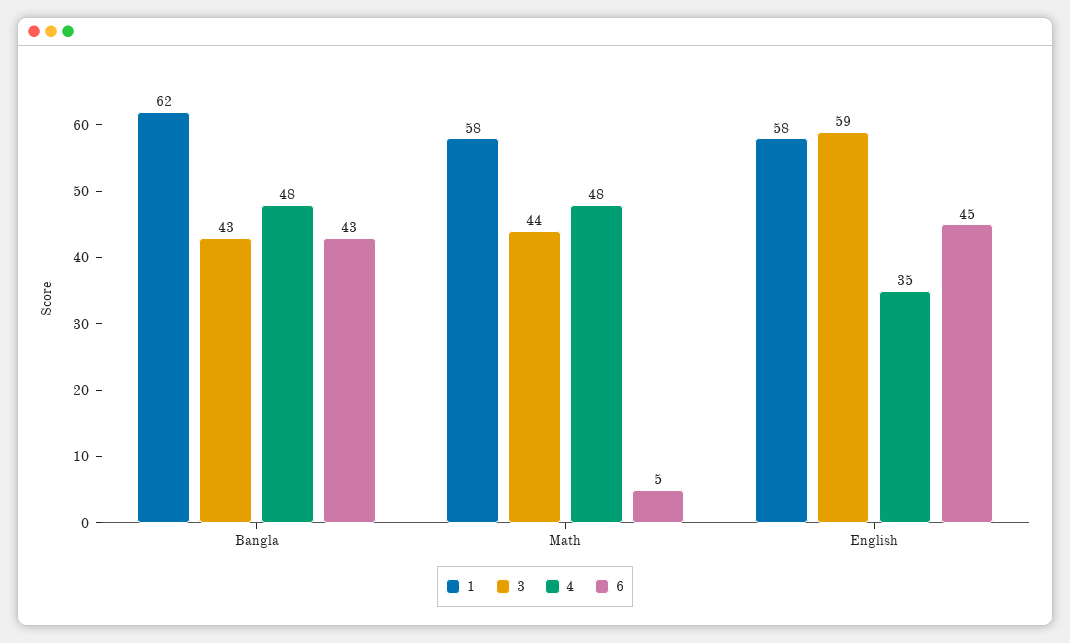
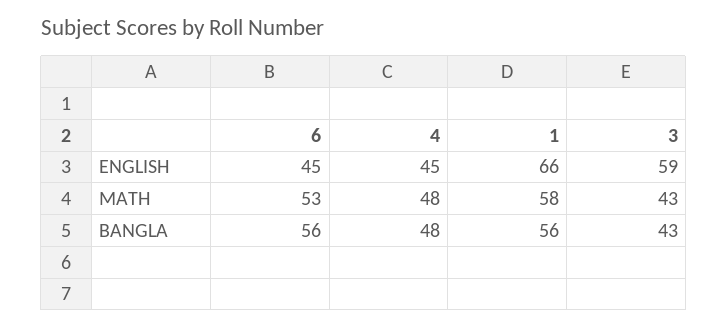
1, Bangla: 62 -> 56
6, Bangla: 43 -> 56
3, Math: 44 -> 43
6, Math: 5 -> 53
1, English: 58 -> 66
4, English: 35 -> 45

